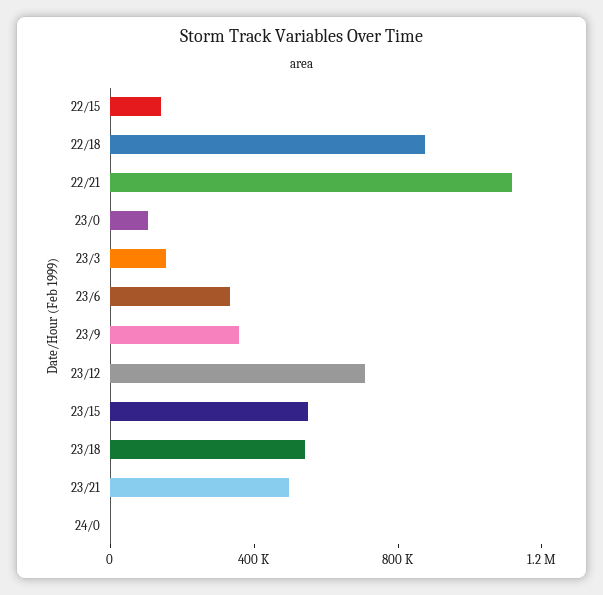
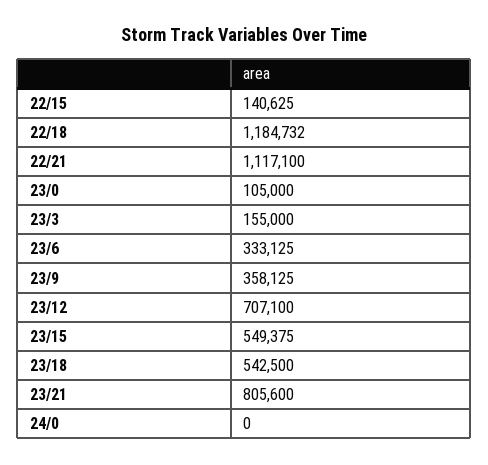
22/18: 900000 -> 1184732
23/21: 500000 -> 805600

